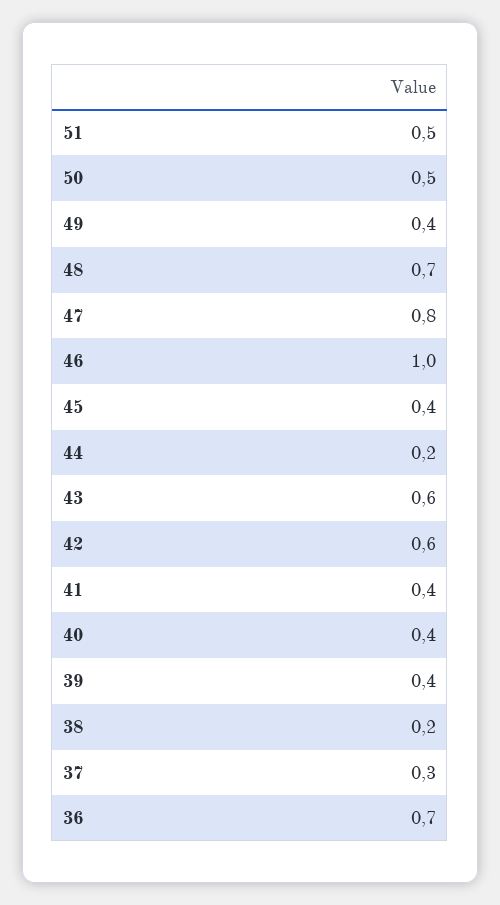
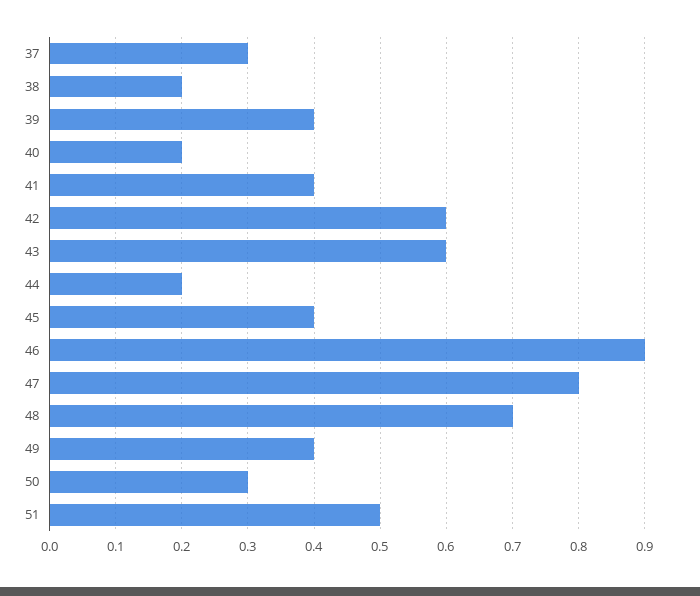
50: 0.5 -> 0.3
46: 1 -> 0.9
40: 0.4 -> 0.2
36: 0.7 -> none

